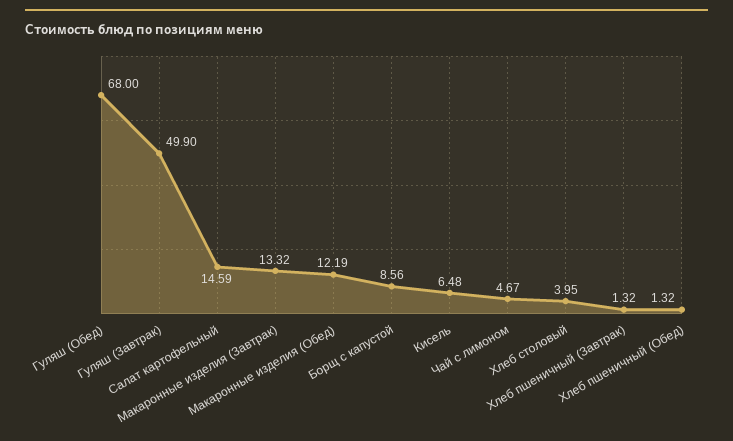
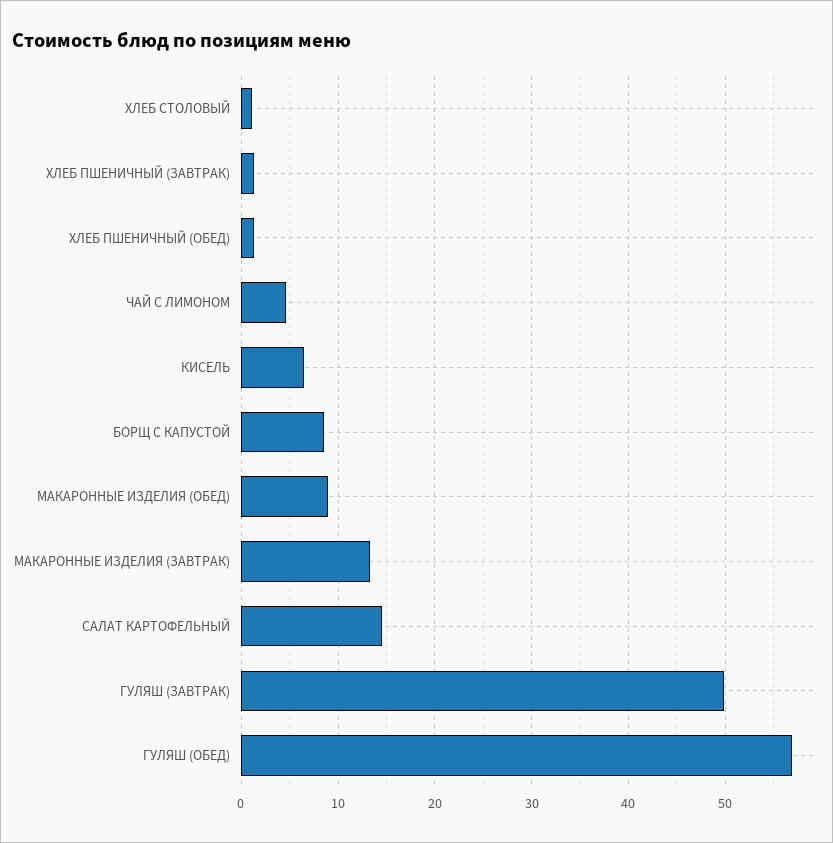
Гуляш (Обед): 68 -> 57
Макаронные изделия (Обед): 12.19 -> 9
Хлеб столовый: 3.95 -> 1

